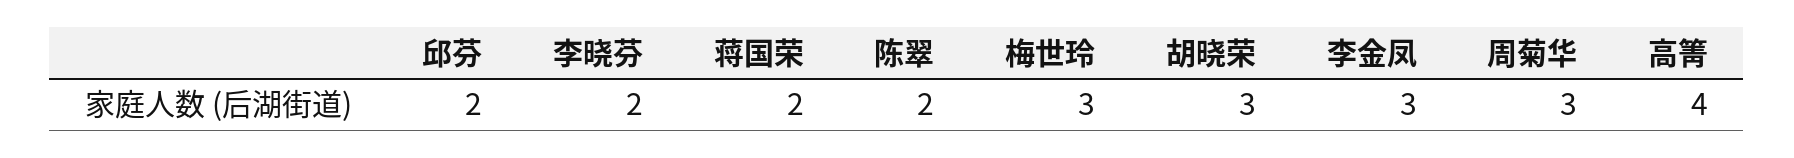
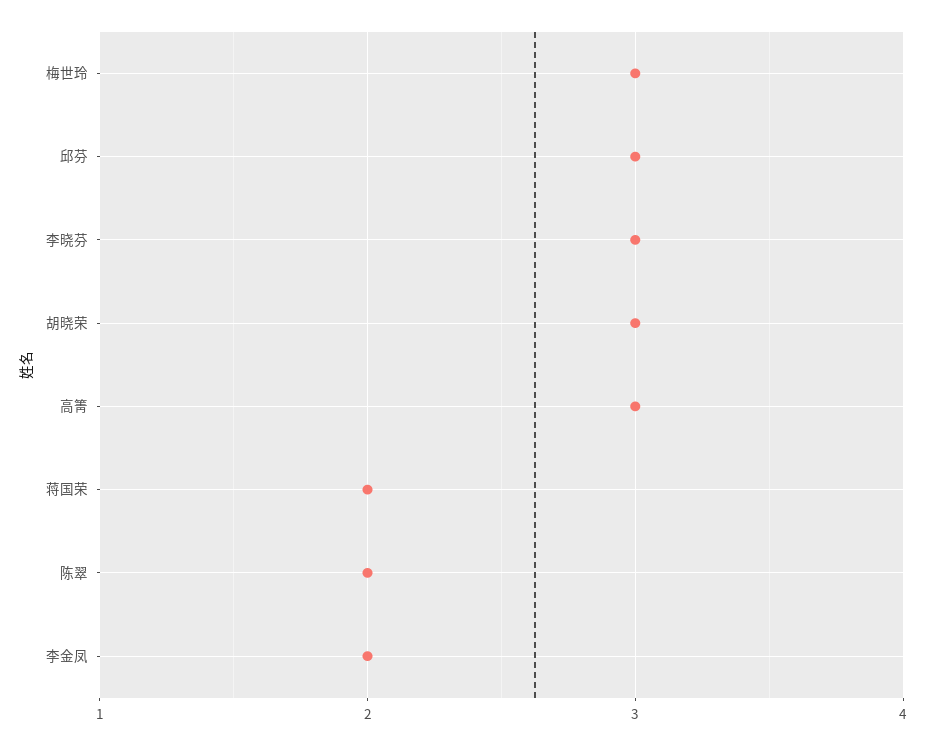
邱芬: 2 -> 3
李晓芬: 2 -> 3
李金凤: 3 -> 2
周菊华: 3 -> none
高箐: 4 -> 3

